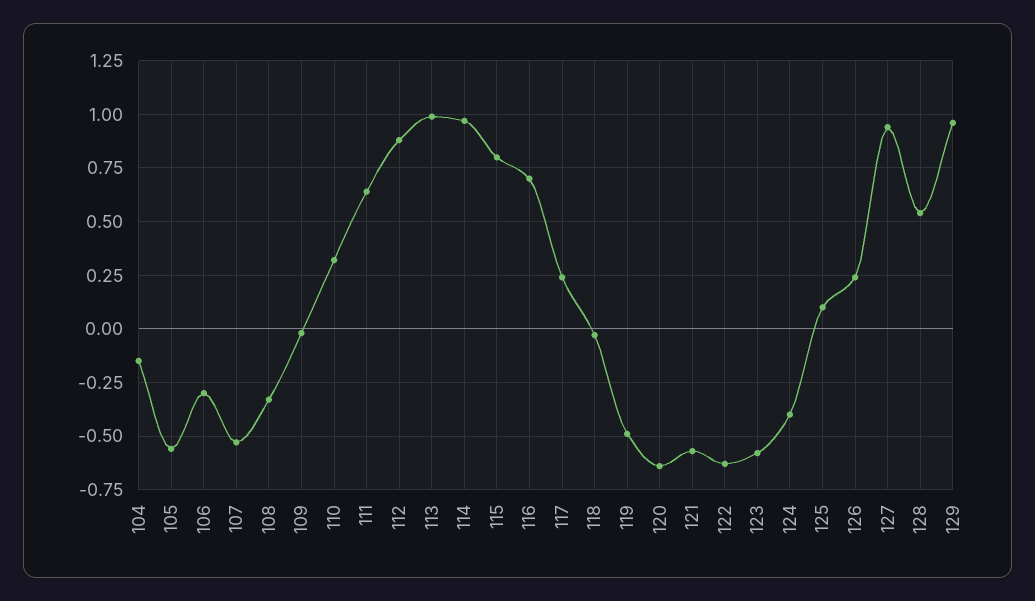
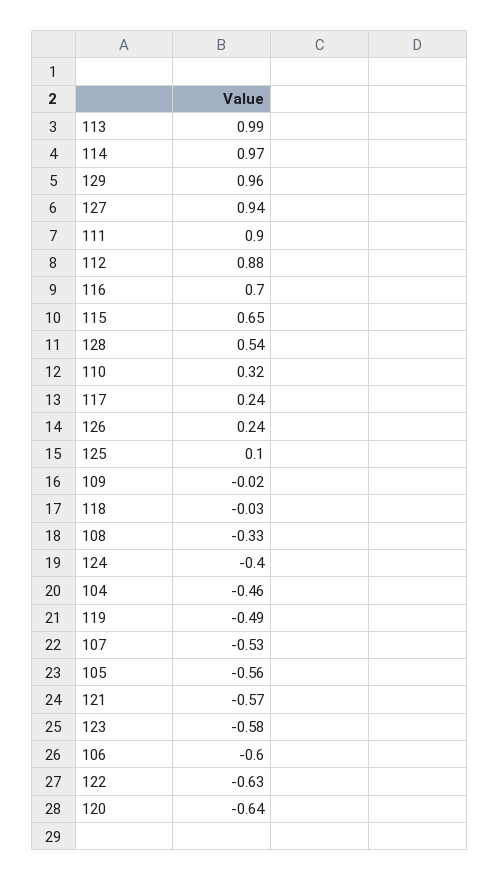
104: -0.15 -> -0.46
106: -0.3 -> -0.6
111: 0.65 -> 0.9
115: 0.8 -> 0.65

